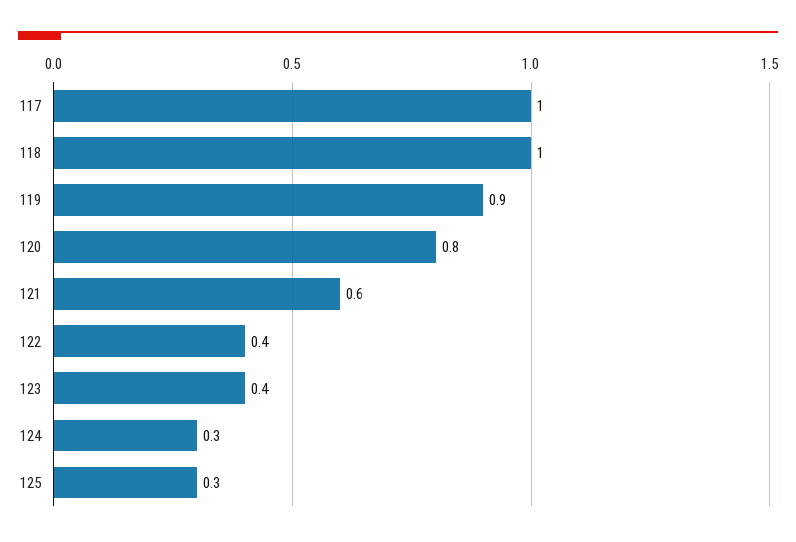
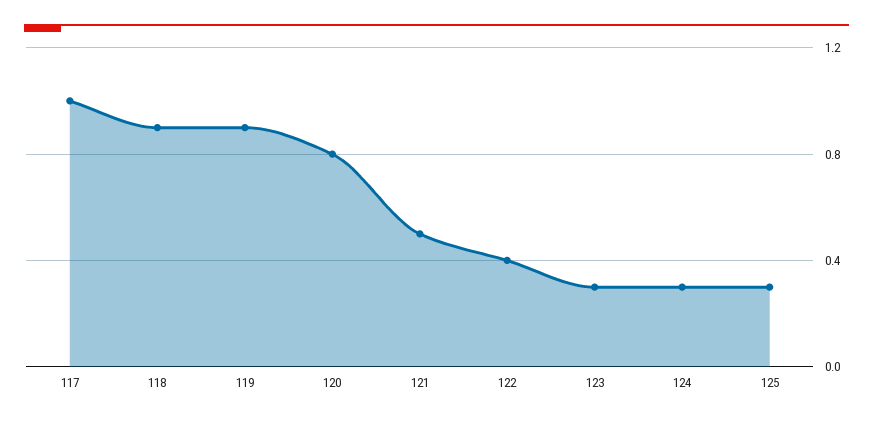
118: 1 -> 0.9
121: 0.6 -> 0.5
123: 0.4 -> 0.3

